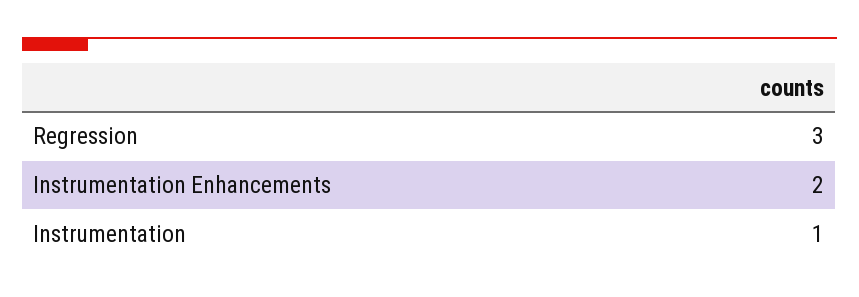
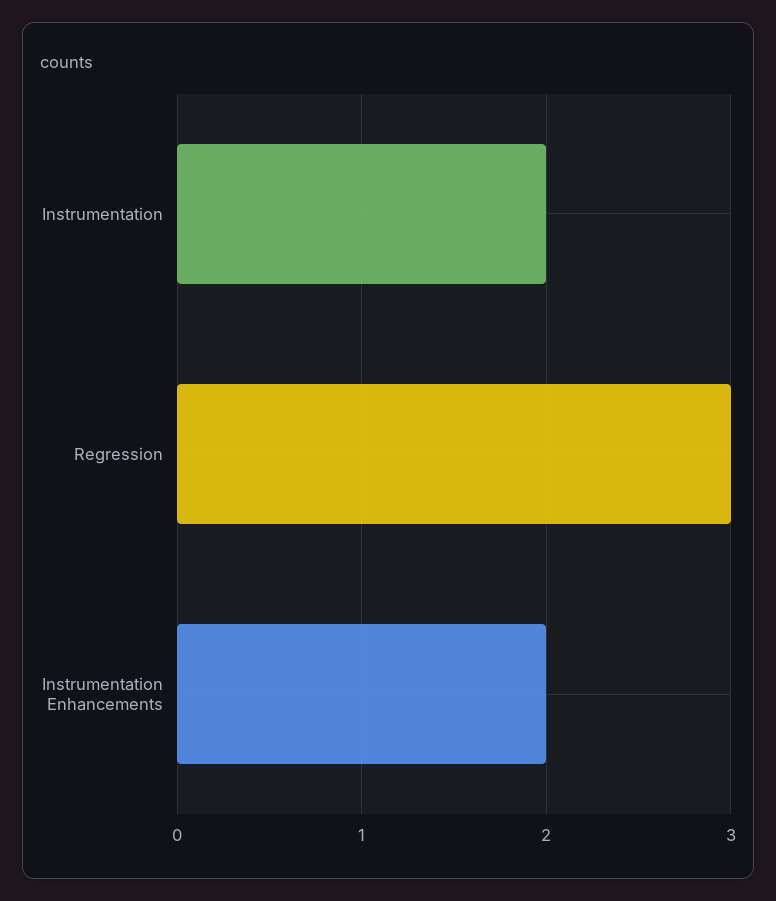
Instrumentation: 1 -> 2

